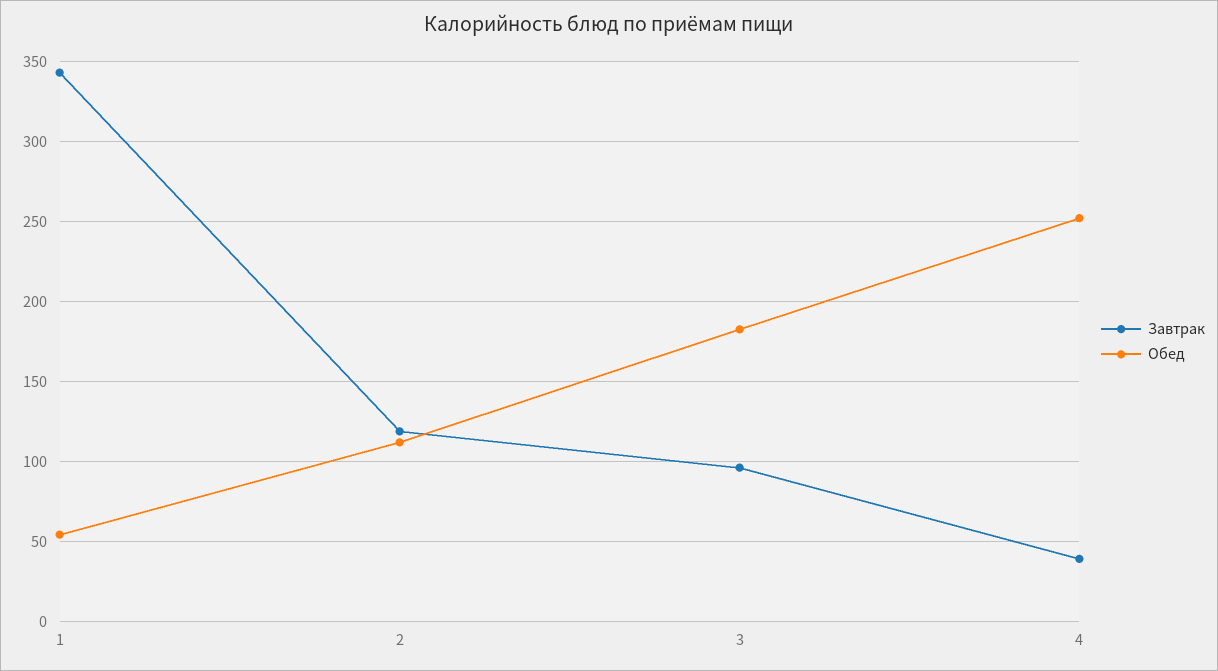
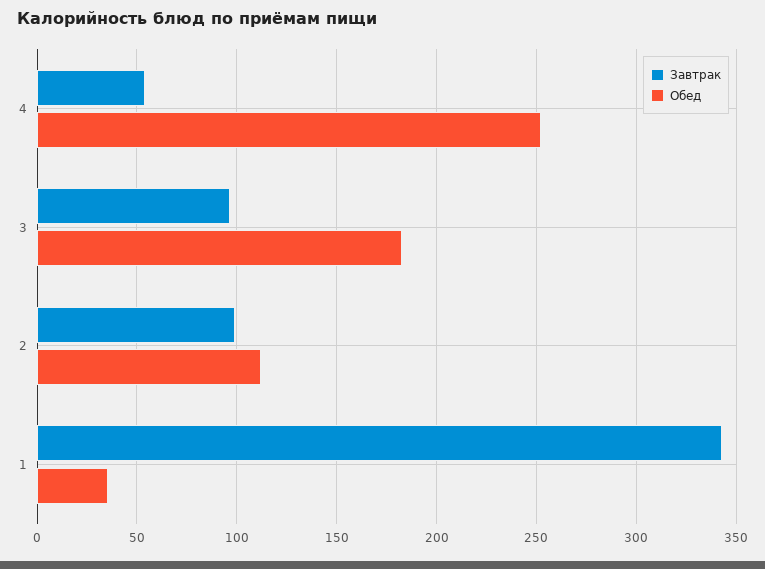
Обед, 1: 55 -> 35
Завтрак, 2: 120 -> 100
Завтрак, 4: 40 -> 55

